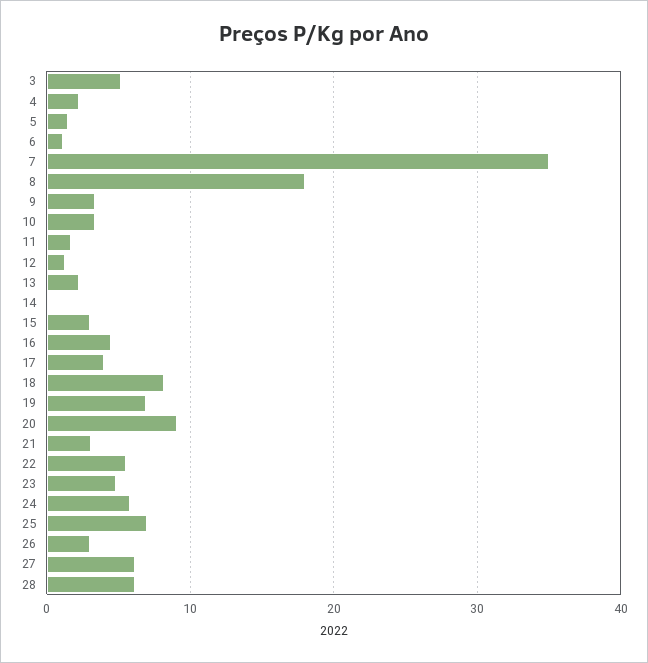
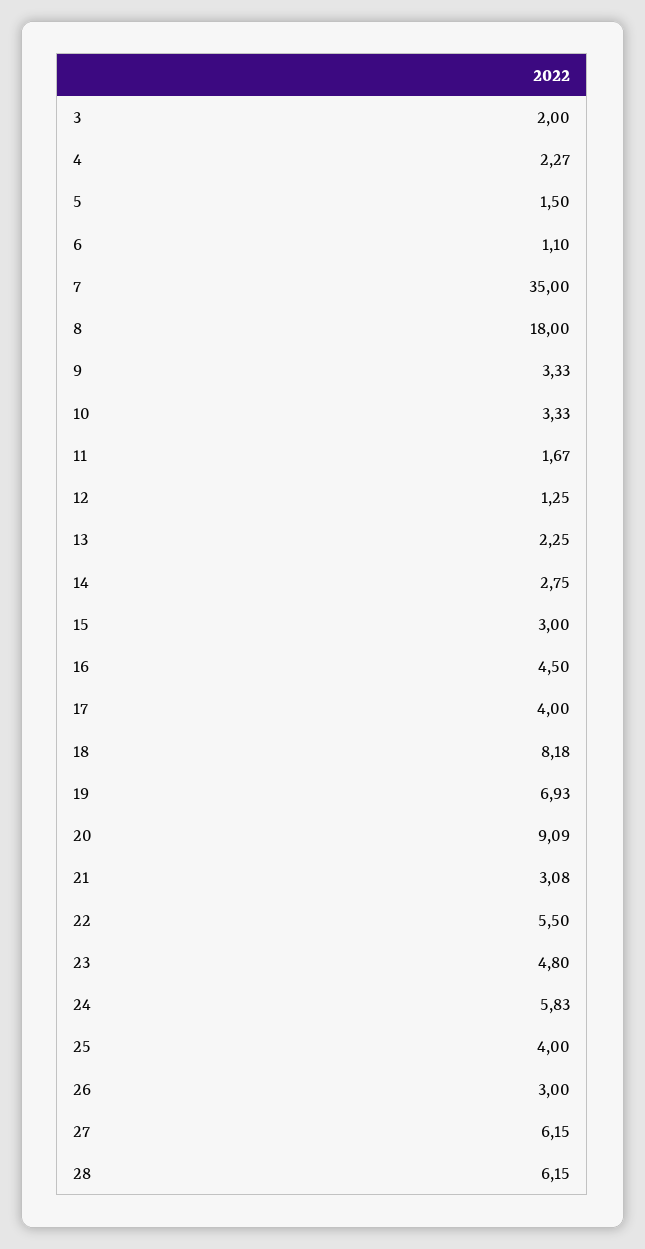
3: 5 -> 2
14: 0 -> 2.75
25: 7 -> 4

